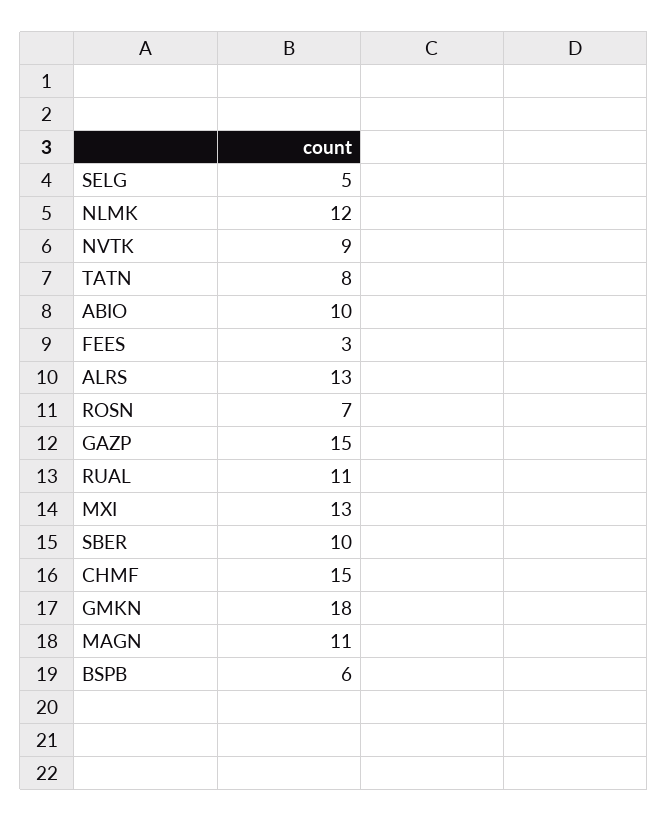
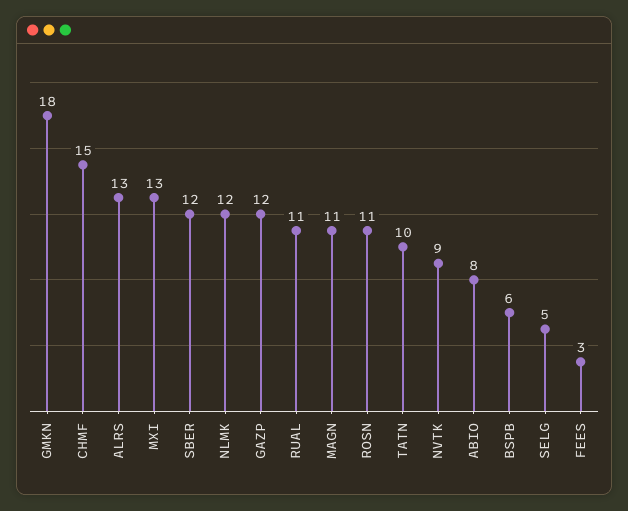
TATN: 8 -> 10
ABIO: 10 -> 8
ROSN: 7 -> 11
GAZP: 15 -> 12
SBER: 10 -> 12

